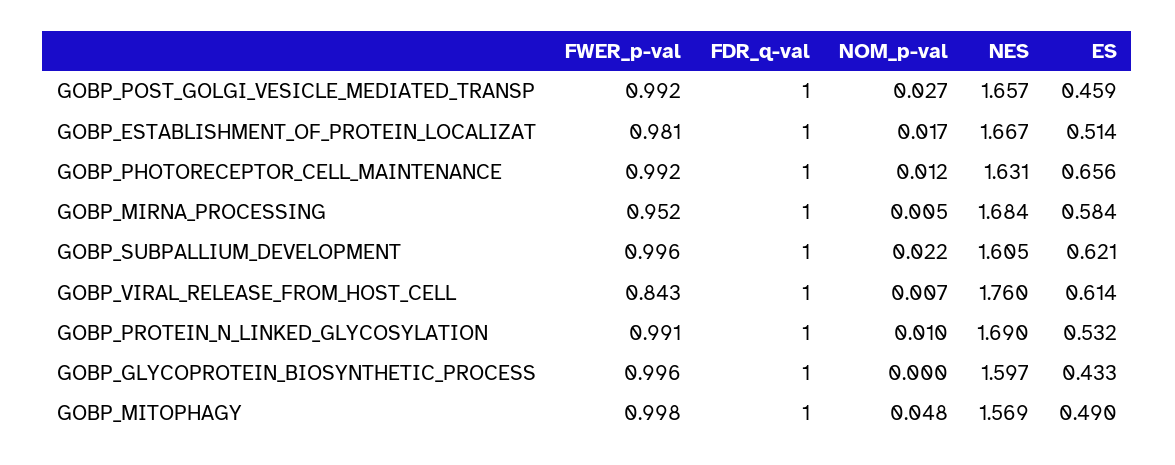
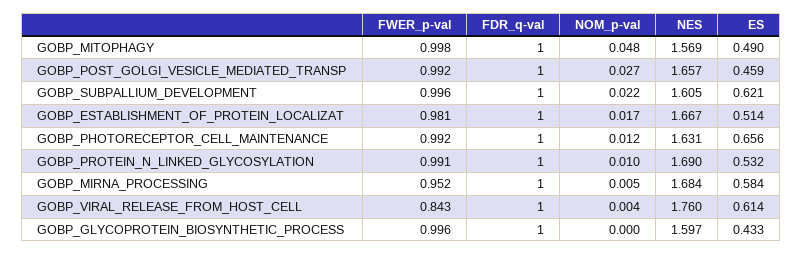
NOM_p-val, GOBP_VIRAL_RELEASE_FROM_HOST_CELL: 0.007 -> 0.004

